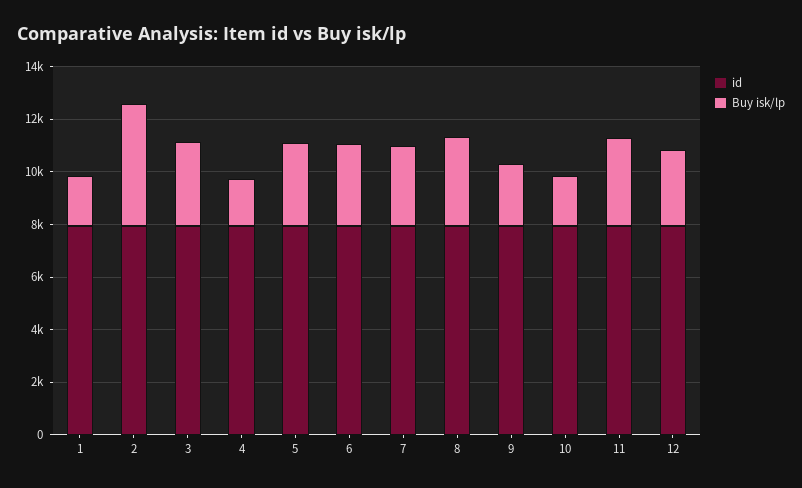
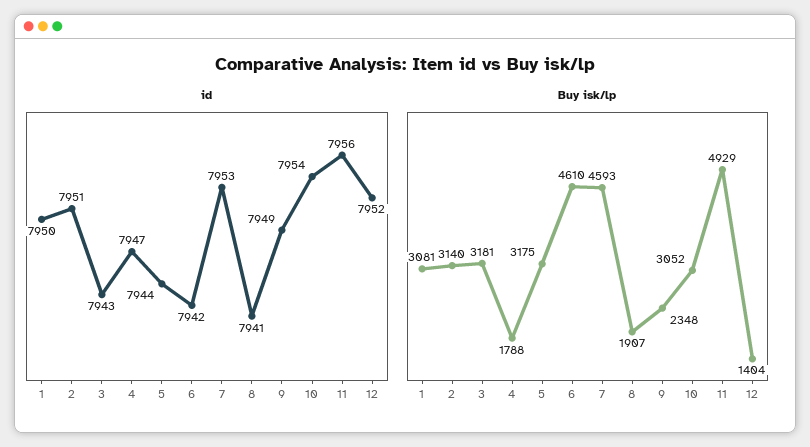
Buy isk/lp, 1: 2000 -> 3081
Buy isk/lp, 2: 4500 -> 3140
Buy isk/lp, 6: 3000 -> 4610
Buy isk/lp, 7: 3000 -> 4593
Buy isk/lp, 8: 3500 -> 1907
Buy isk/lp, 10: 2000 -> 3052
Buy isk/lp, 11: 3500 -> 4929
Buy isk/lp, 12: 3000 -> 1404

